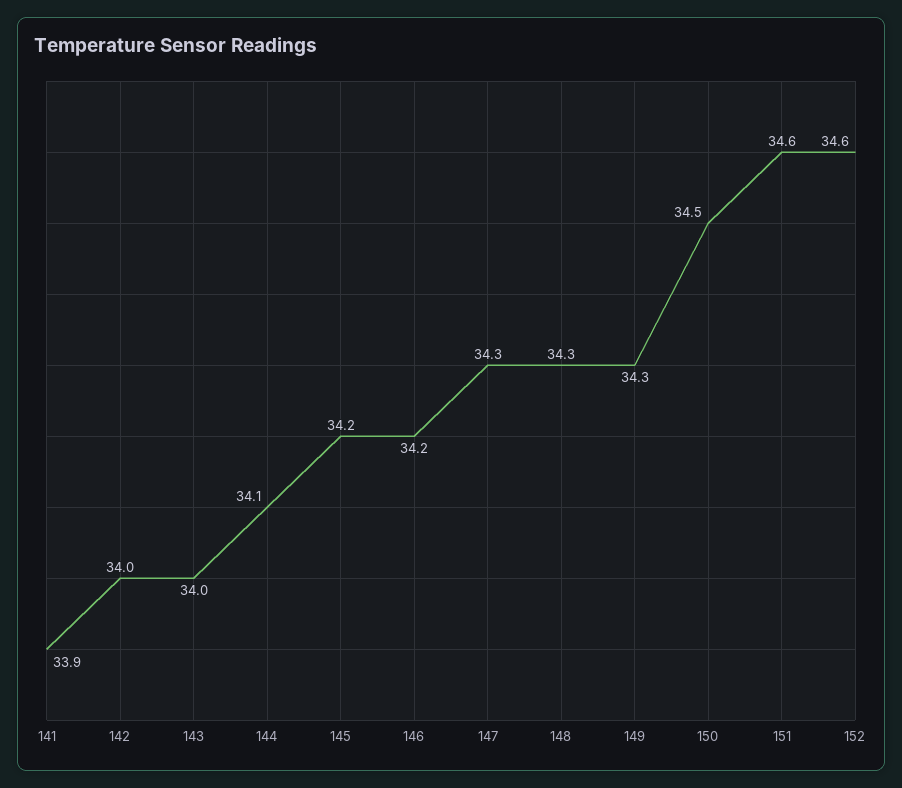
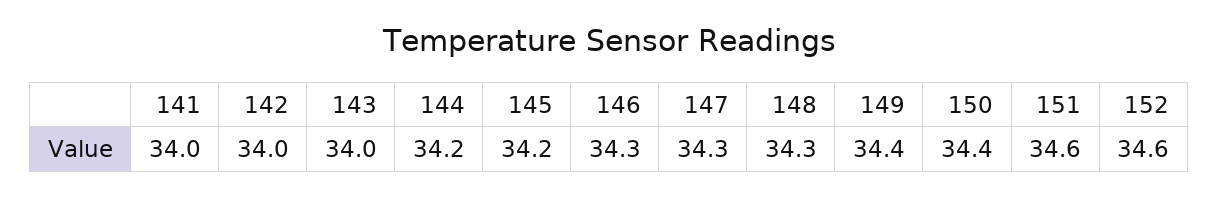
141: 33.9 -> 34
144: 34.1 -> 34.2
146: 34.2 -> 34.3
149: 34.3 -> 34.4
150: 34.5 -> 34.4

